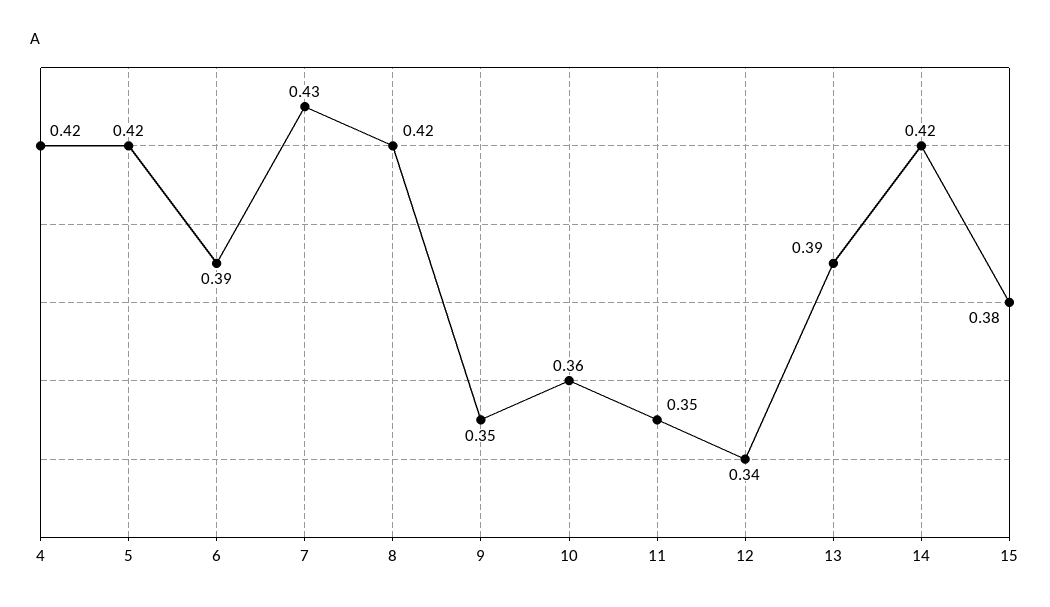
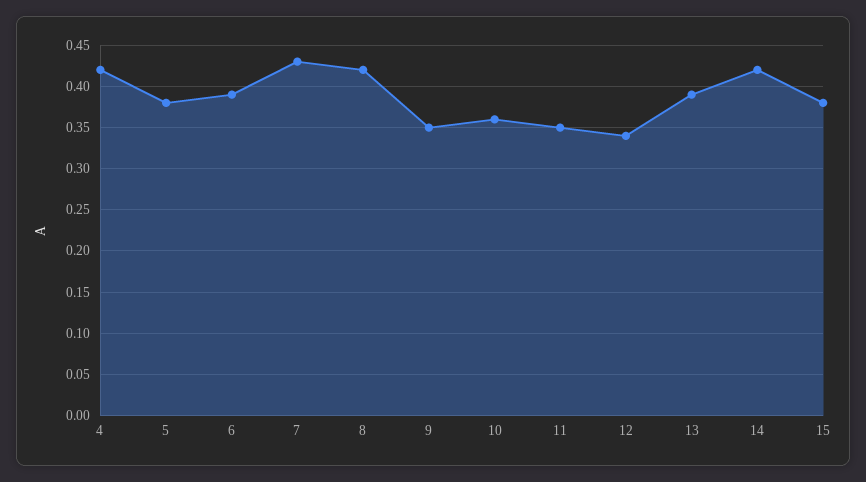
5: 0.42 -> 0.38

